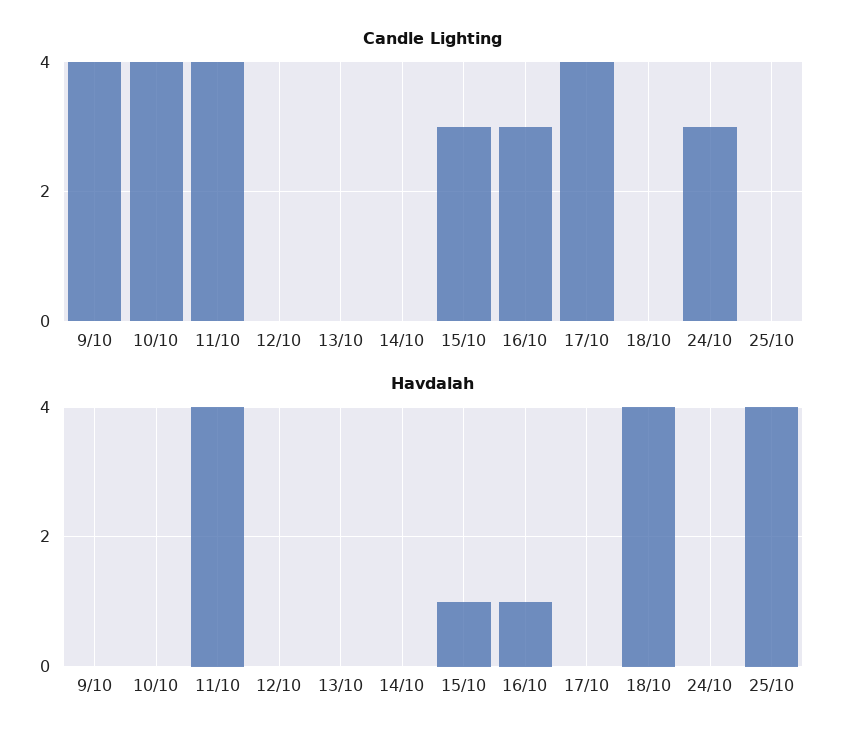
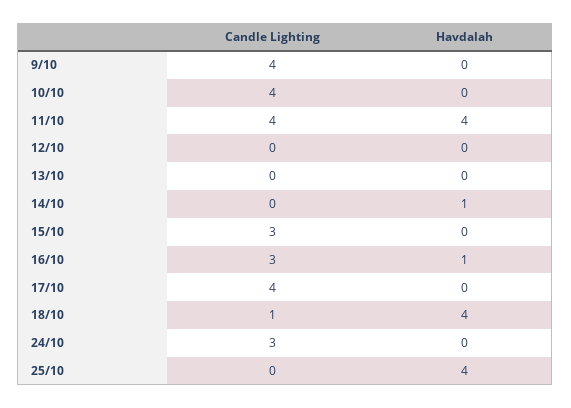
Candle Lighting, 18/10: 0 -> 1
Havdalah, 14/10: 0 -> 1
Havdalah, 15/10: 1 -> 0

